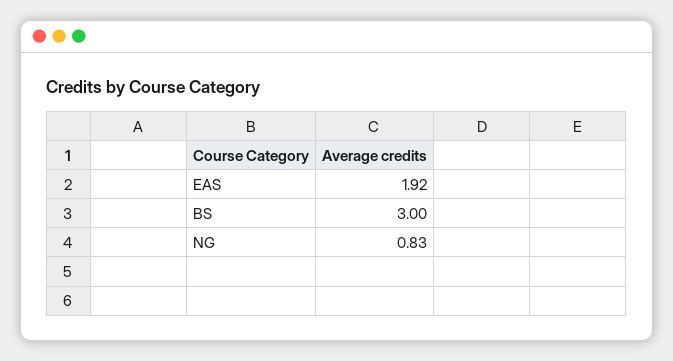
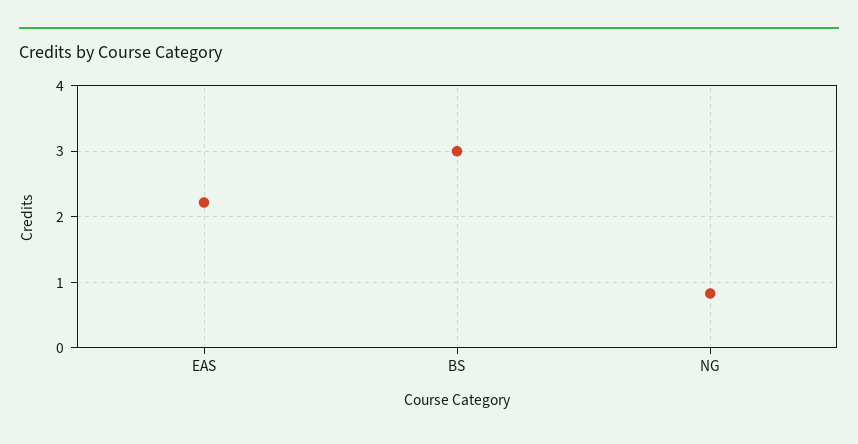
EAS: 1.92 -> 2.2

